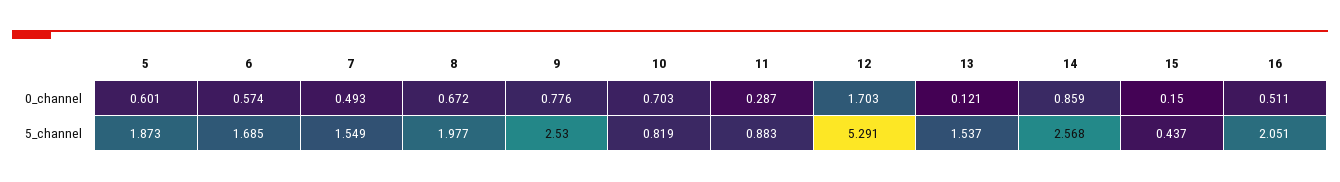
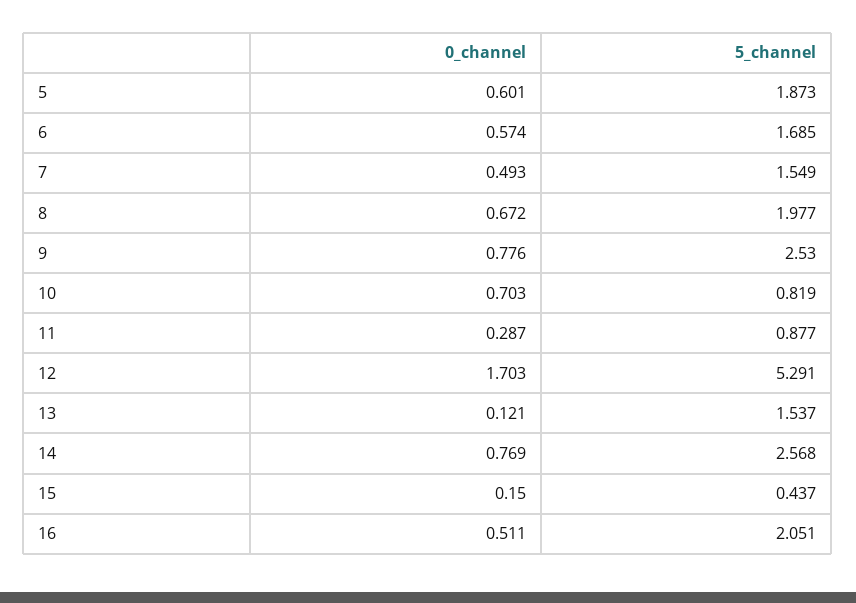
14, 0_channel: 0.859 -> 0.769
11, 5_channel: 0.883 -> 0.877

